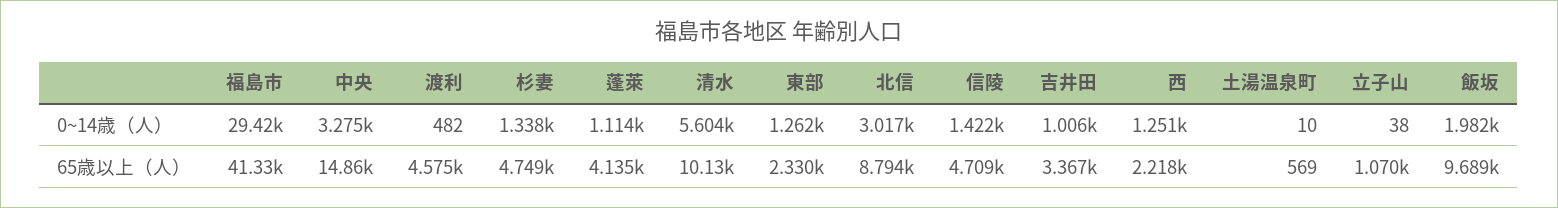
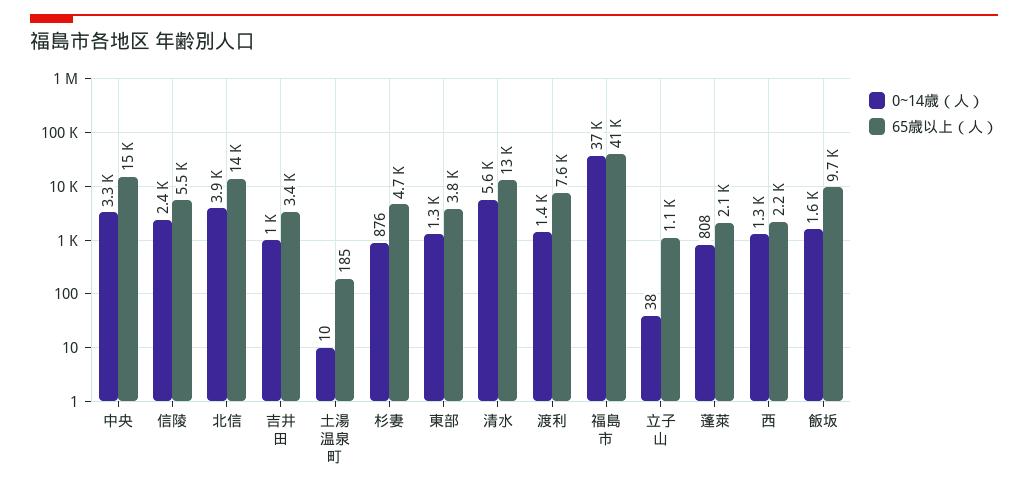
0~14歳（人）, 福島市: 29420 -> 37000
0~14歳（人）, 渡利: 482 -> 1400
0~14歳（人）, 杉妻: 1338 -> 876
0~14歳（人）, 蓬萊: 1114 -> 808
0~14歳（人）, 北信: 3017 -> 3900
0~14歳（人）, 信陵: 1422 -> 2400
0~14歳（人）, 飯坂: 1982 -> 1600
65歳以上（人）, 渡利: 4575 -> 7600
65歳以上（人）, 蓬萊: 4135 -> 2100
65歳以上（人）, 清水: 10130 -> 13000
65歳以上（人）, 東部: 2330 -> 3800
65歳以上（人）, 北信: 8794 -> 14000
65歳以上（人）, 信陵: 4709 -> 5500
65歳以上（人）, 土湯温泉町: 569 -> 185

